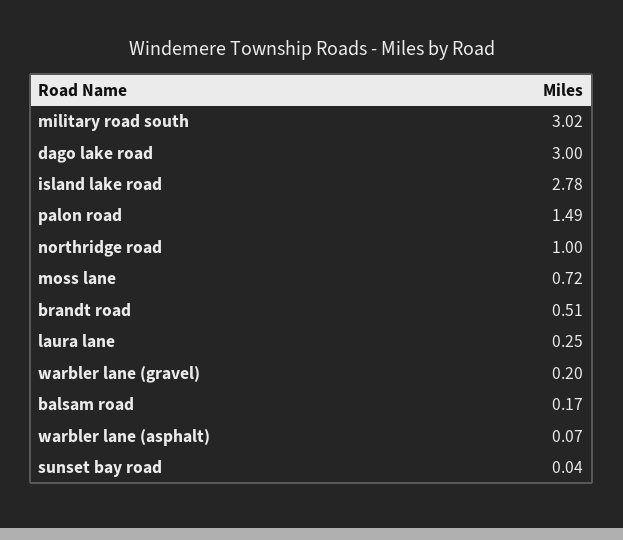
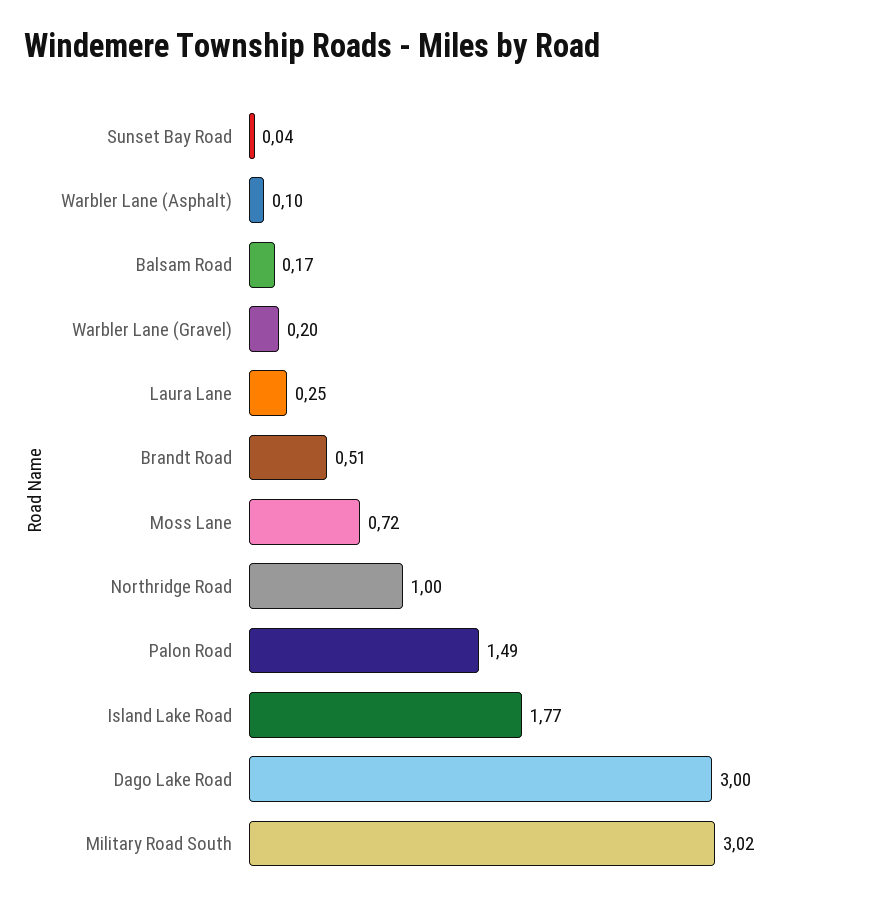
island lake road: 2.78 -> 1.77
warbler lane (asphalt): 0.07 -> 0.1

